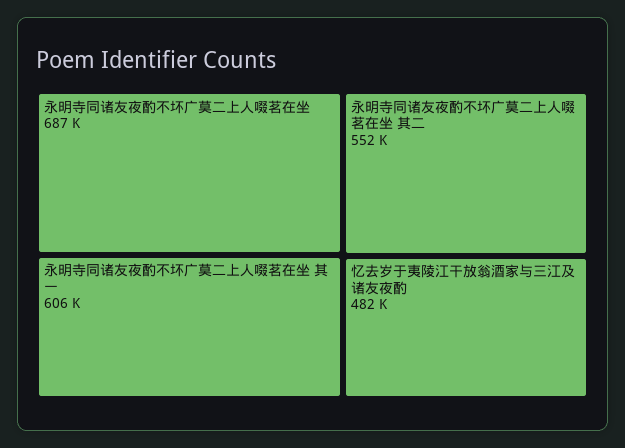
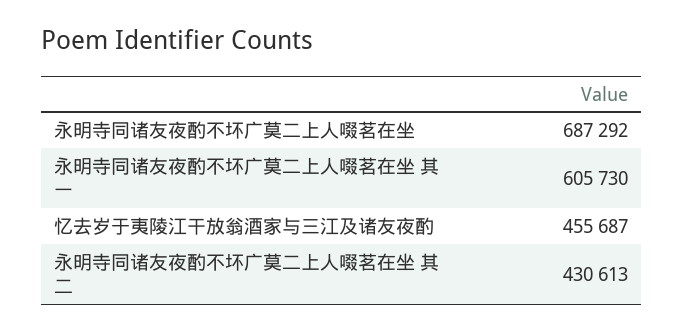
永明寺同诸友夜酌不坏广莫二上人啜茗在坐 其二: 552000 -> 430613
忆去岁于夷陵江干放翁酒家与三江及诸友夜酌: 482000 -> 455687

